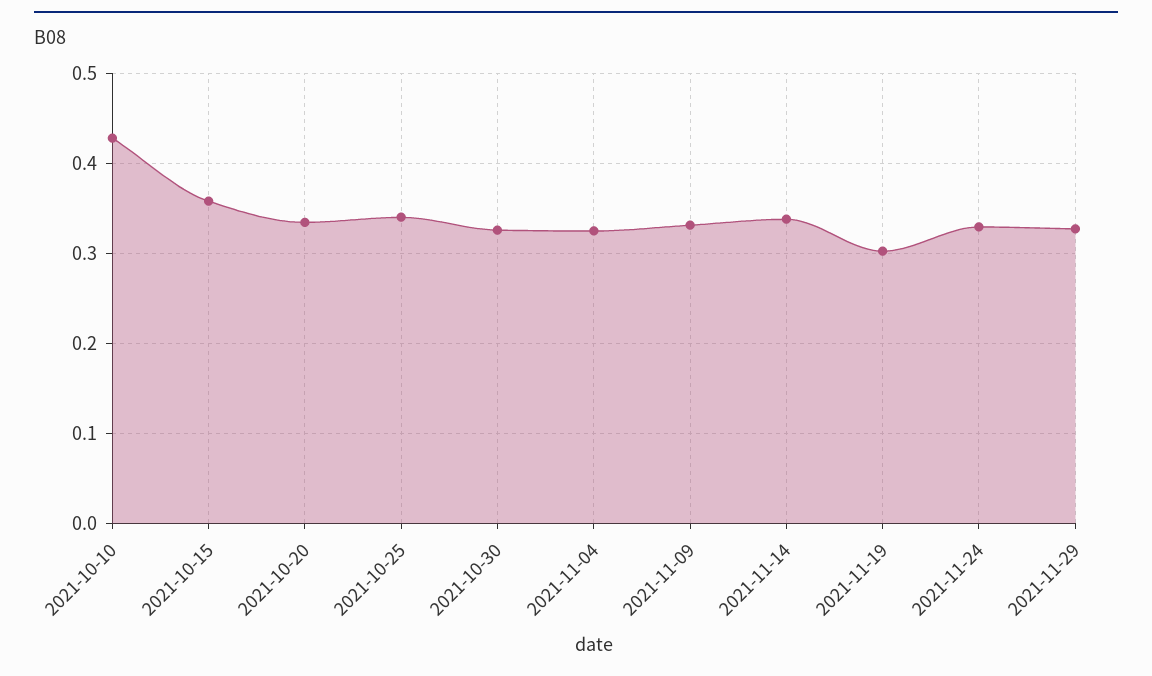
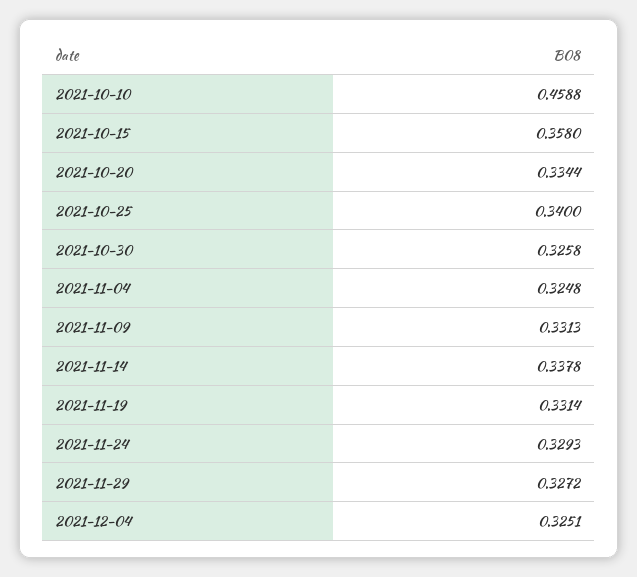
2021-10-10: 0.43 -> 0.4588
2021-11-19: 0.3 -> 0.3314
2021-12-04: none -> 0.3251

